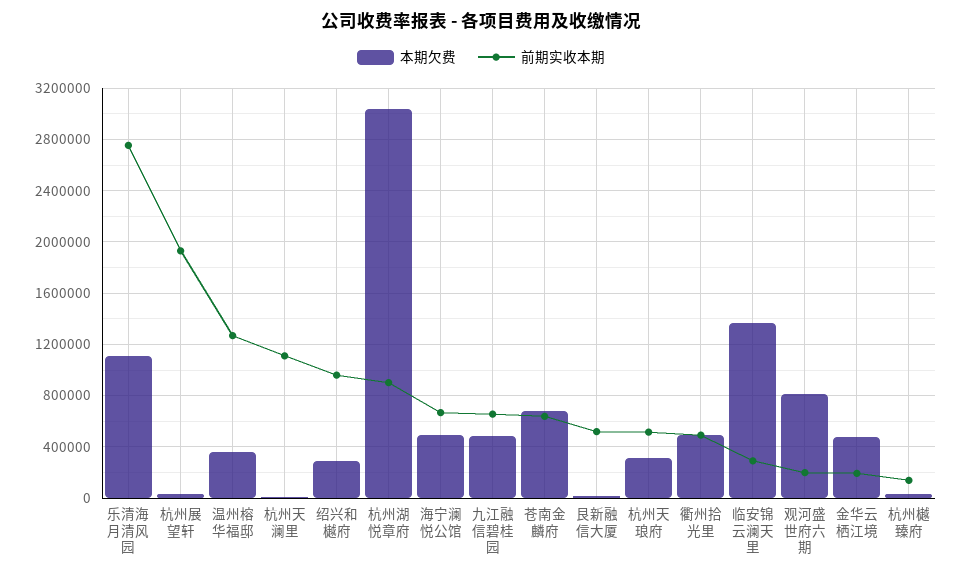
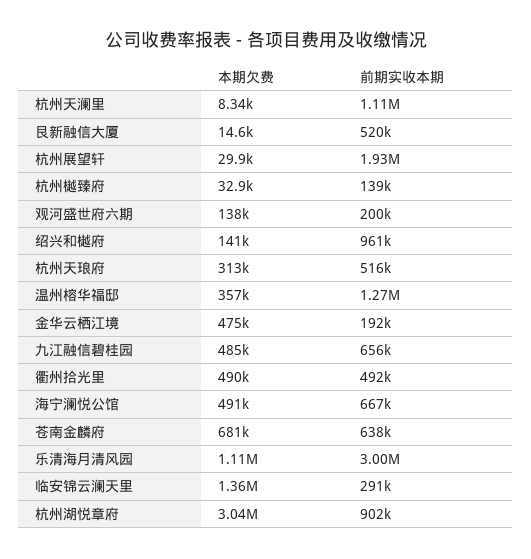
前期实收本期, 乐清海月清风园: 2750000 -> 3000000
本期欠费, 绍兴和樾府: 300000 -> 141000
本期欠费, 观河盛世府六期: 800000 -> 138000

